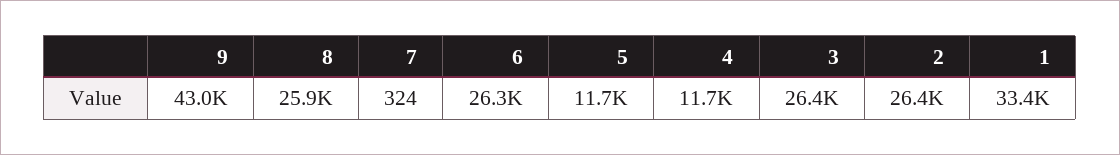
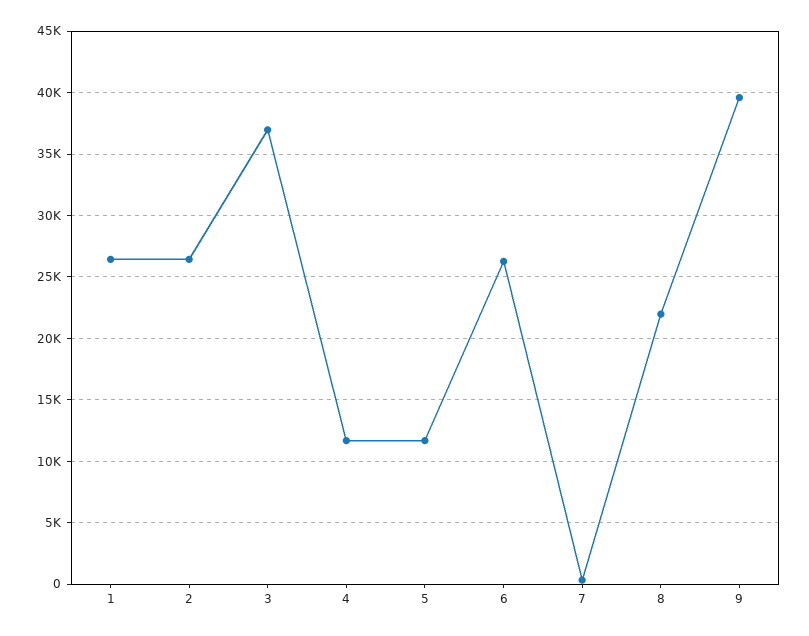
9: 43000 -> 39500
8: 25900 -> 22000
3: 26400 -> 37000
1: 33400 -> 26500

